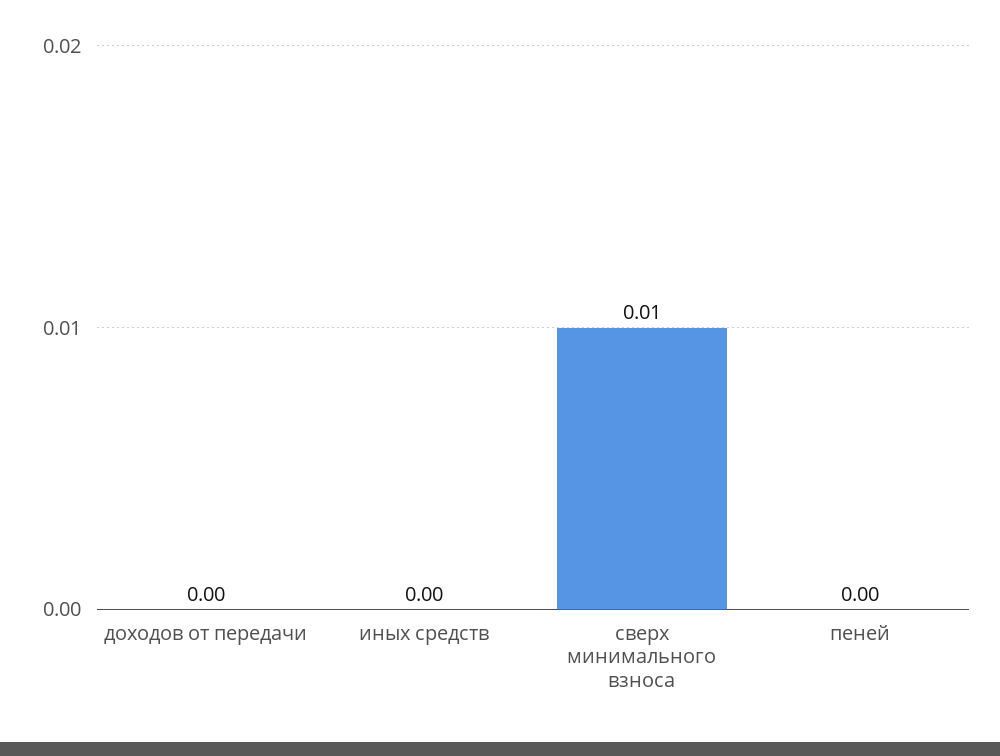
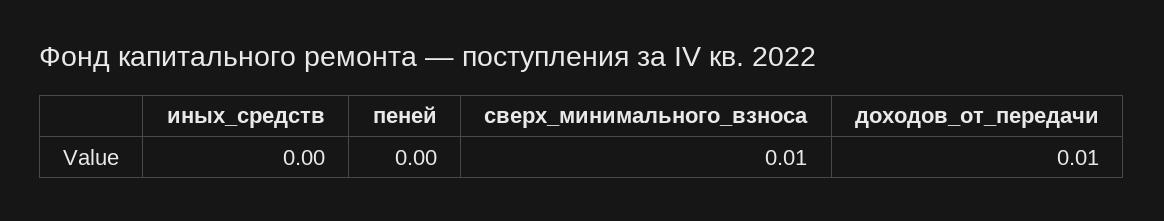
доходов от передачи: 0 -> 0.01

